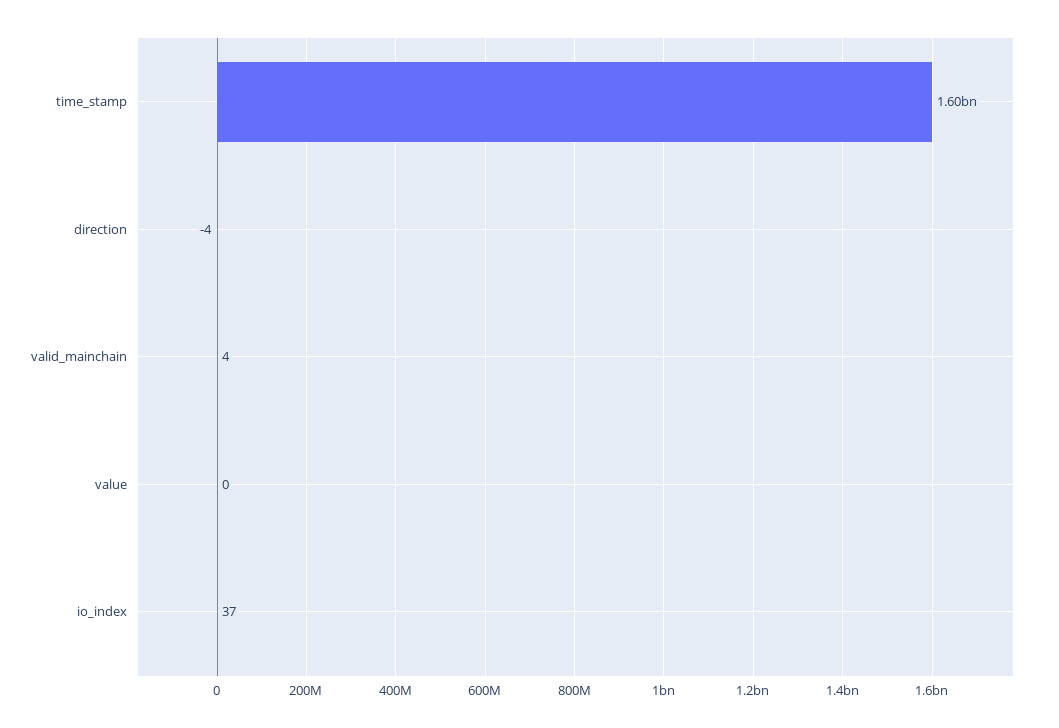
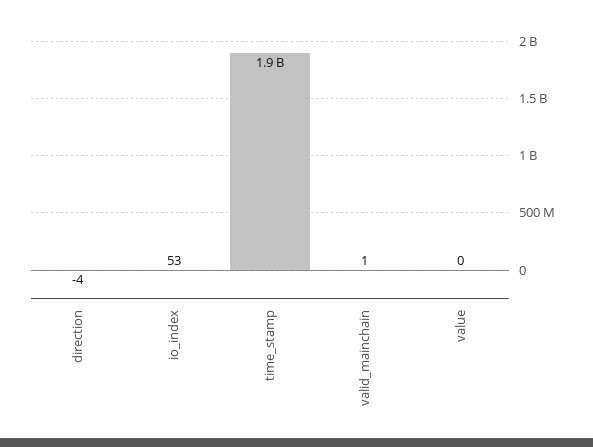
time_stamp: 1600000000 -> 1900000000
valid_mainchain: 4 -> 1
io_index: 37 -> 53

